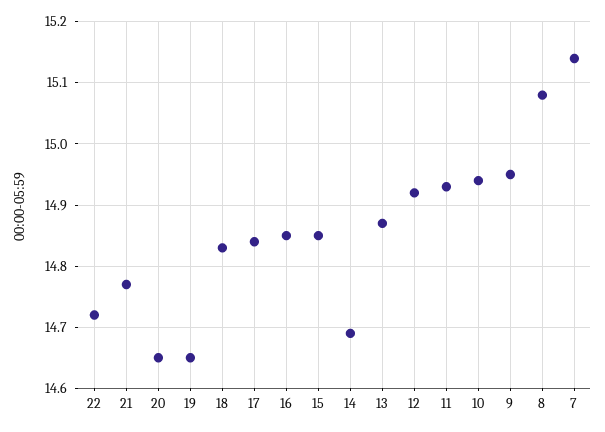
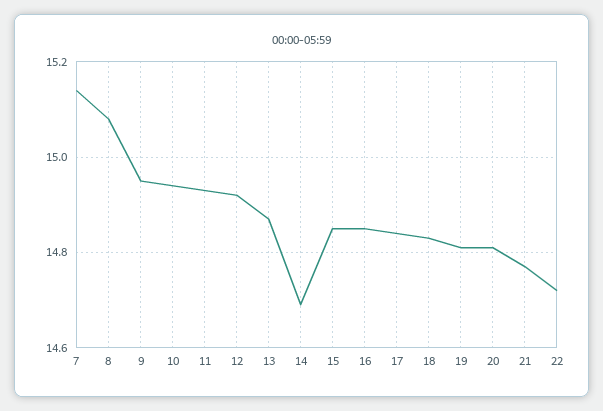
20: 14.65 -> 14.8
19: 14.65 -> 14.8

